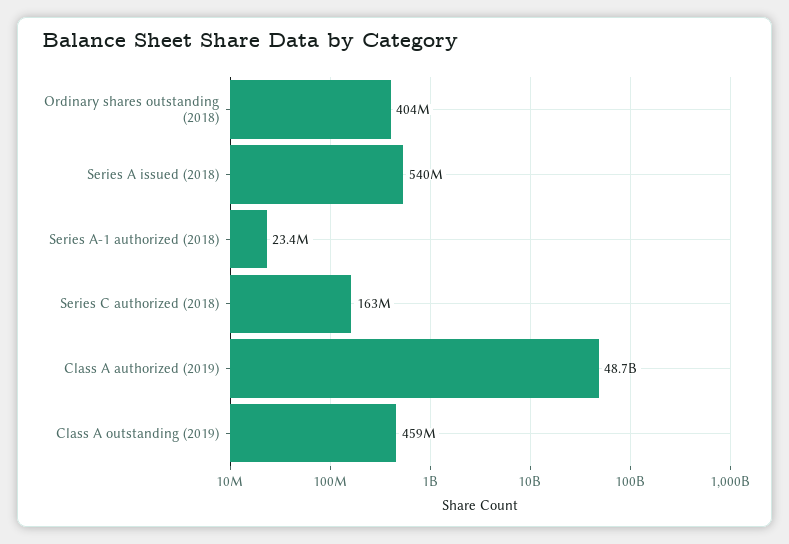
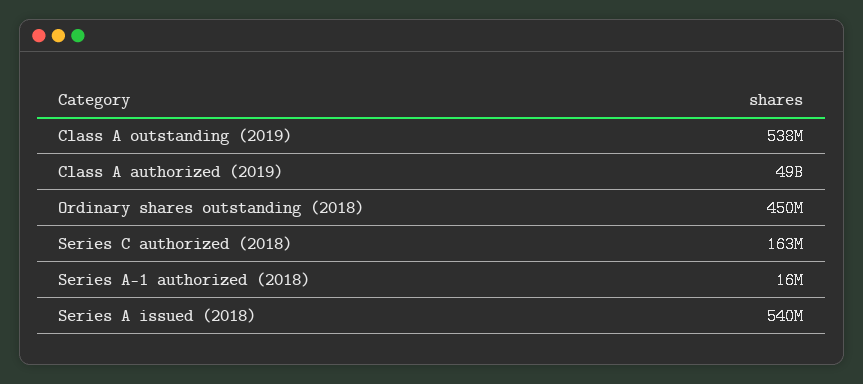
Ordinary shares outstanding (2018): 404000000 -> 450000000
Series A-1 authorized (2018): 23400000 -> 16000000
Class A outstanding (2019): 459000000 -> 538000000

